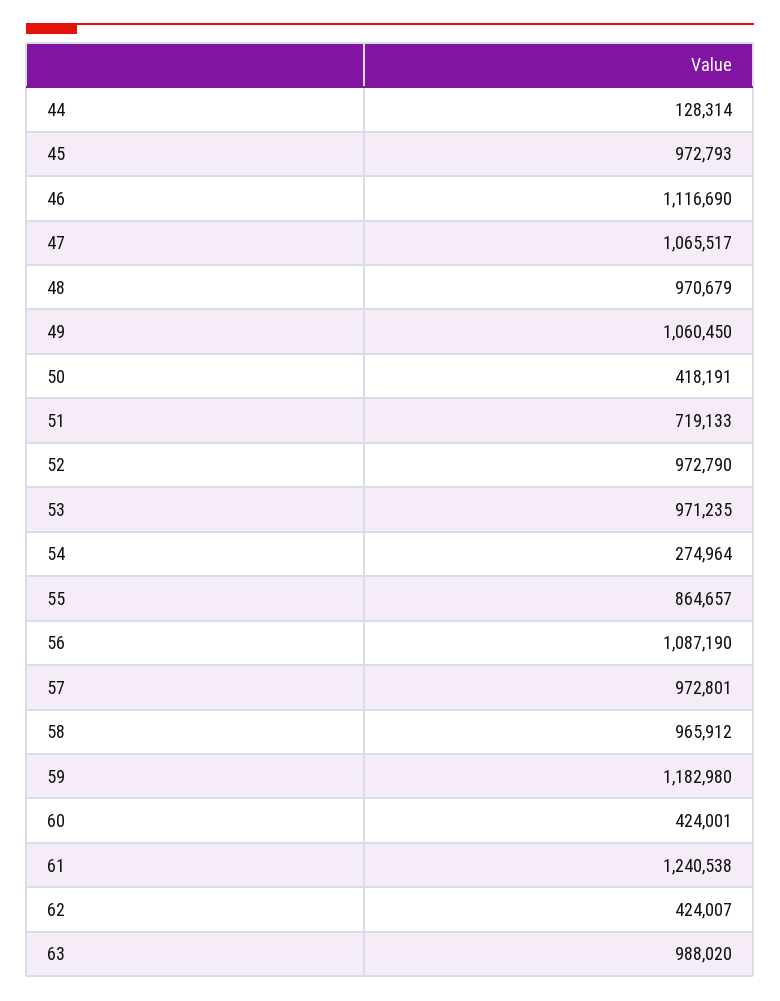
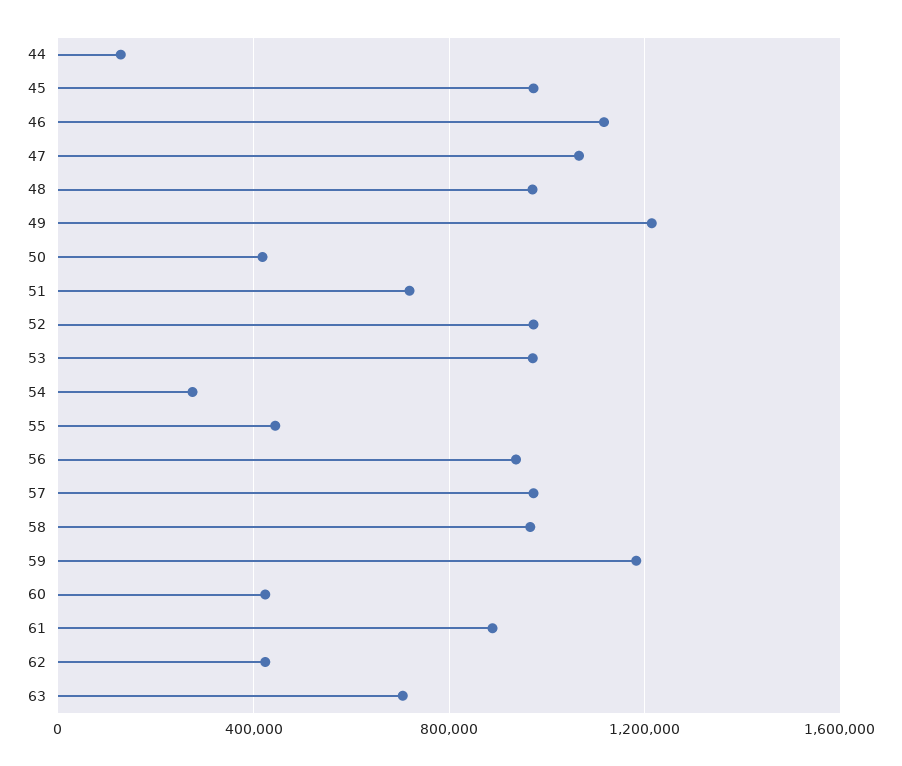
49: 1060450 -> 1200000
55: 864657 -> 450000
56: 1087190 -> 950000
61: 1240538 -> 900000
63: 988020 -> 700000

